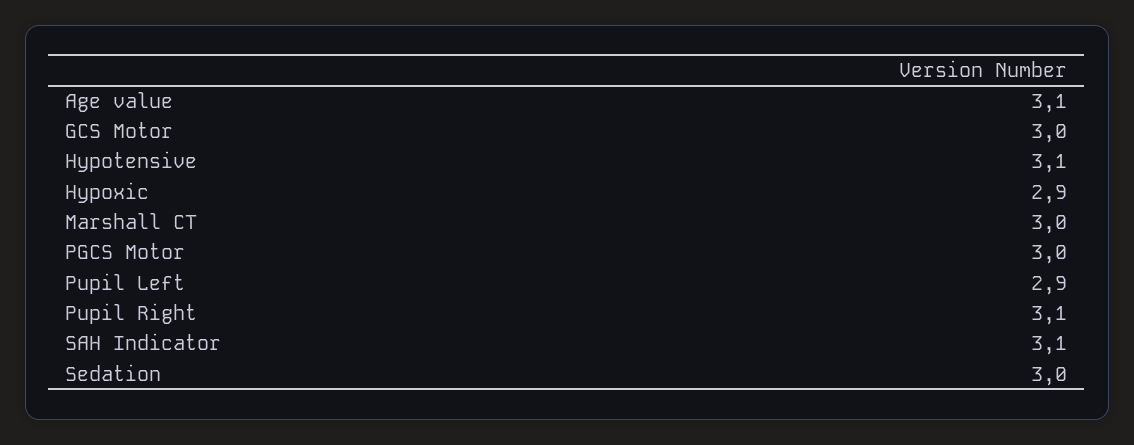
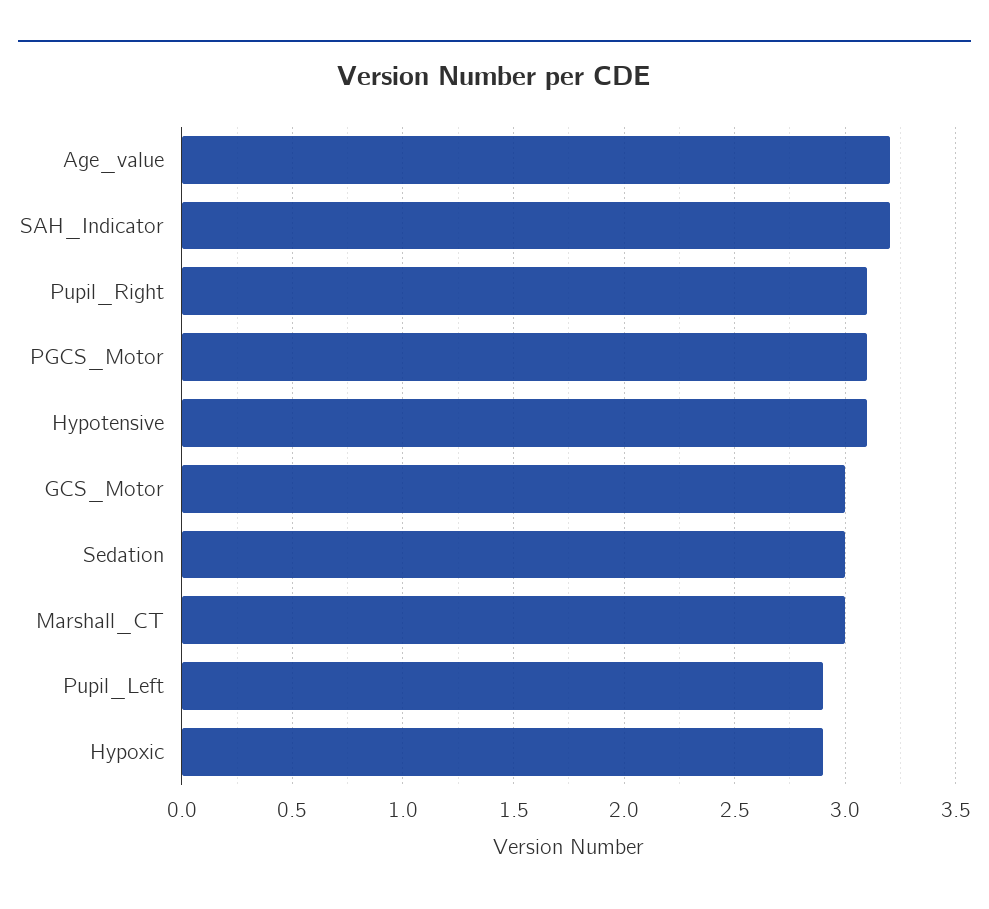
Age value: 3.1 -> 3.2
PGCS Motor: 3 -> 3.1
SAH Indicator: 3.1 -> 3.2

